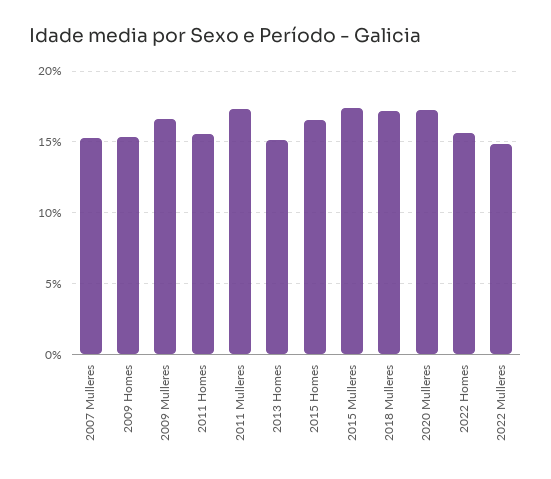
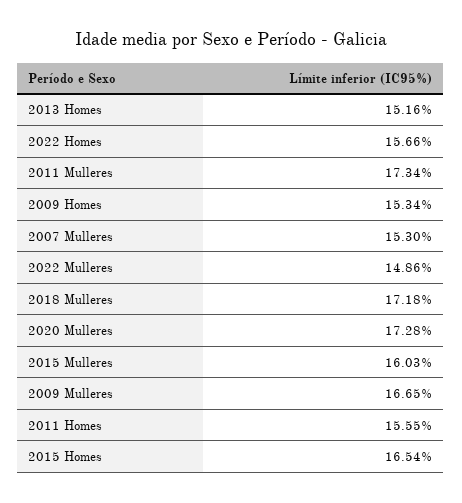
2015 Mulleres: 17.5 -> 16.03

